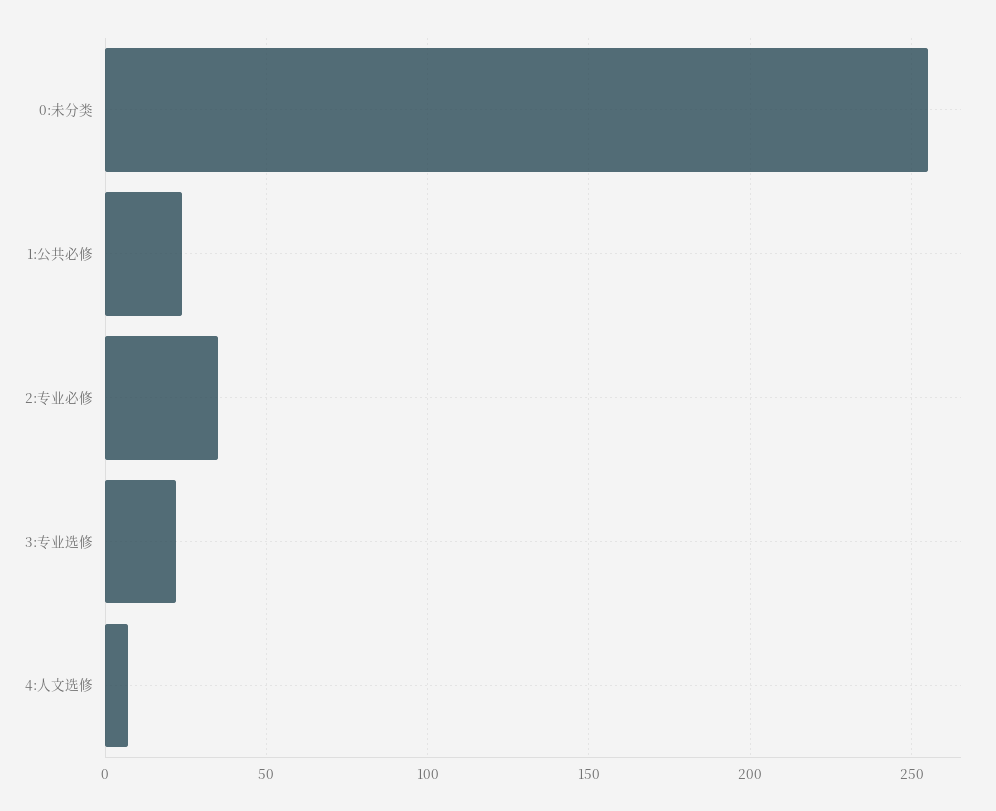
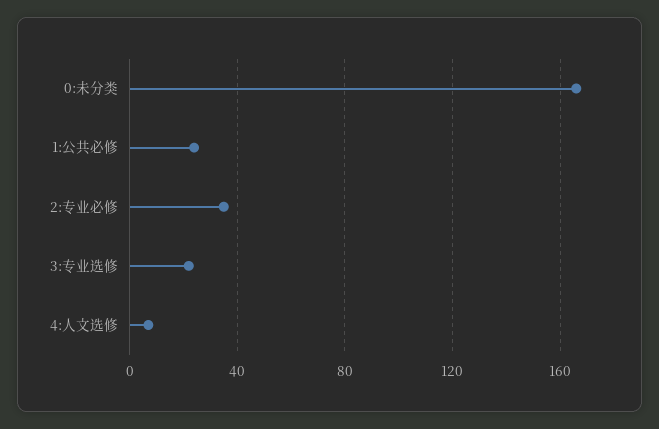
0:未分类: 255 -> 165

